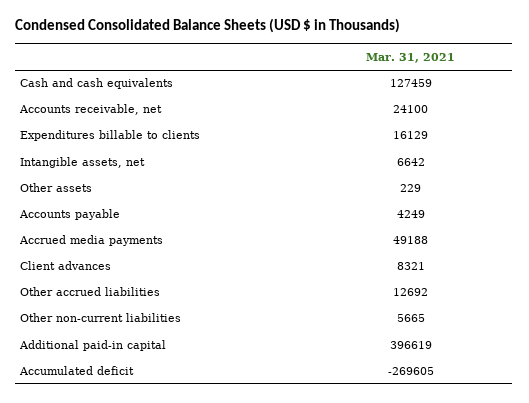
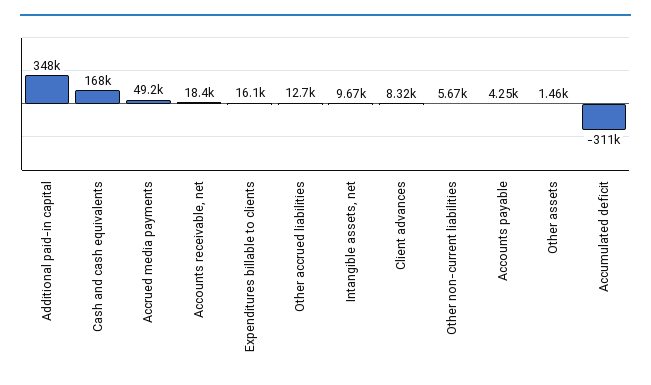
Cash and cash equivalents: 127459 -> 168000
Accounts receivable, net: 24100 -> 18400
Intangible assets, net: 6642 -> 9670
Other assets: 229 -> 1460
Additional paid-in capital: 396619 -> 348000
Accumulated deficit: -269605 -> -311000

